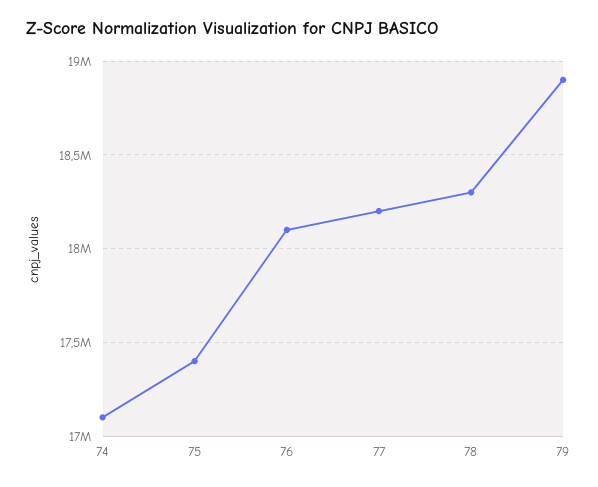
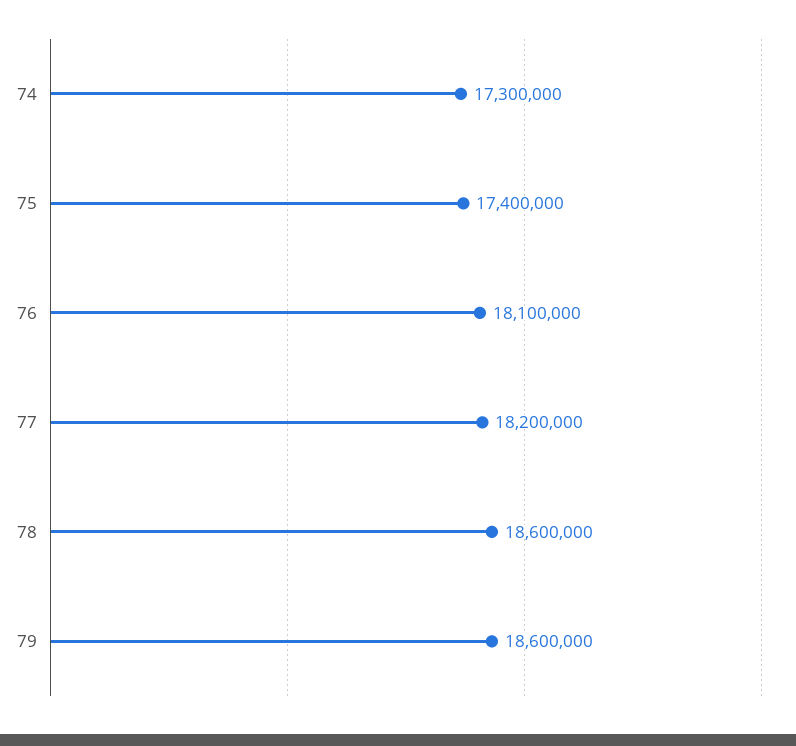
74: 17100000 -> 17300000
78: 18300000 -> 18600000
79: 18900000 -> 18600000

